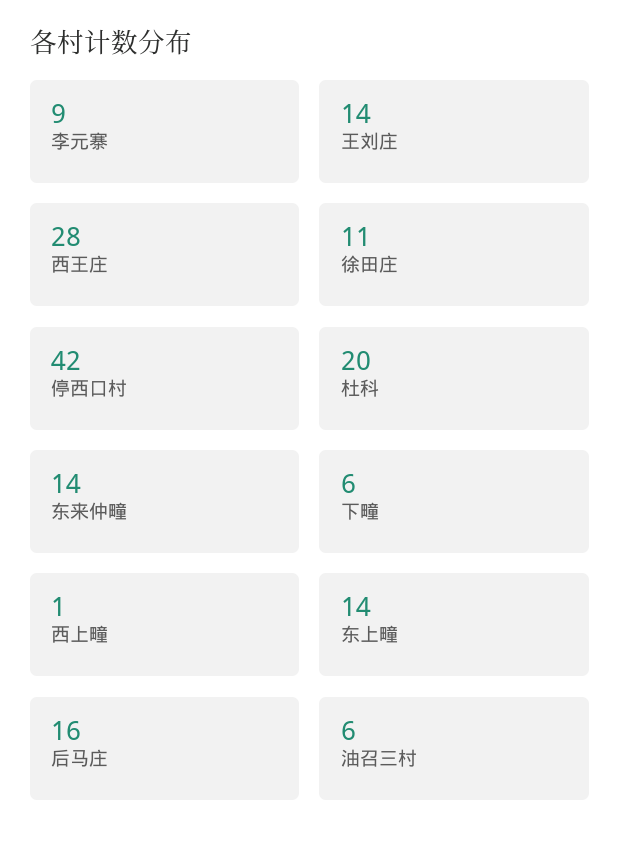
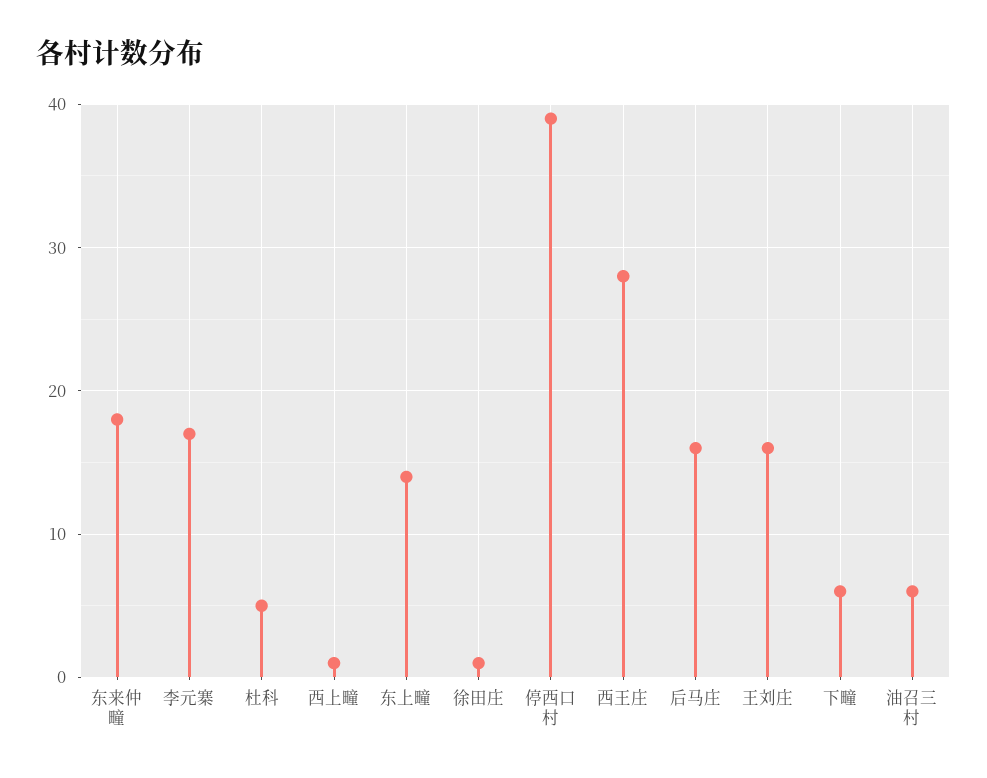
李元寨: 9 -> 17
王刘庄: 14 -> 16
徐田庄: 11 -> 1
停西口村: 42 -> 39
杜科: 20 -> 5
东来仲疃: 14 -> 18

